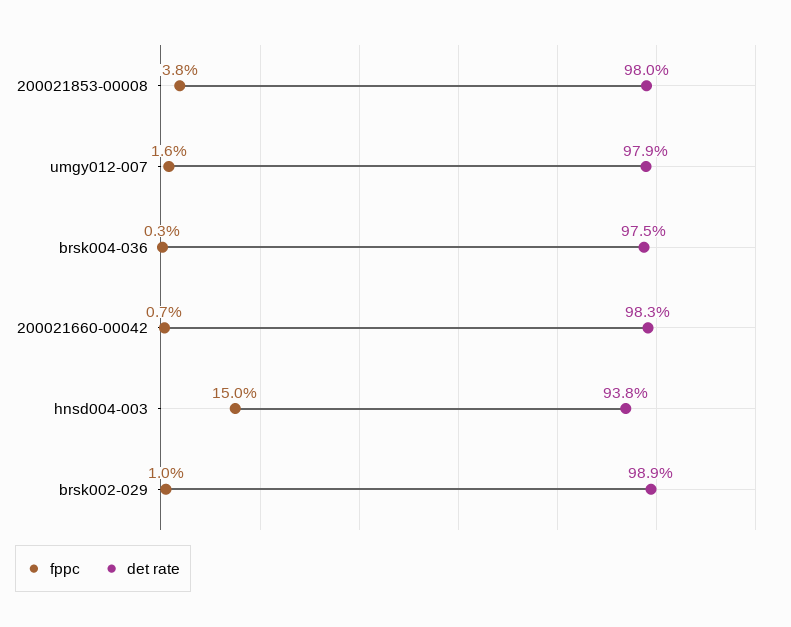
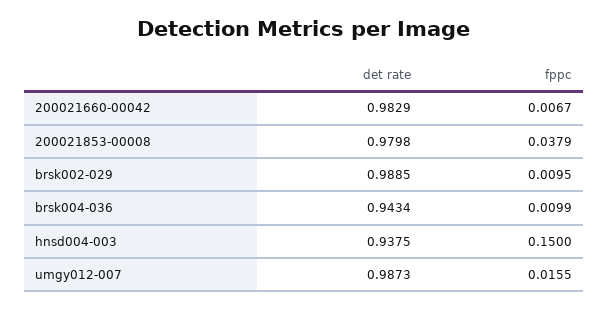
det rate, umgy012-007: 0.979 -> 0.9873
fppc, brsk004-036: 0.003 -> 0.0099
det rate, brsk004-036: 0.975 -> 0.9434

